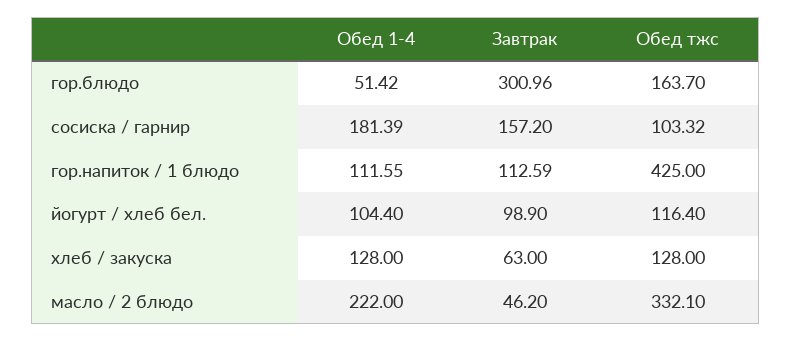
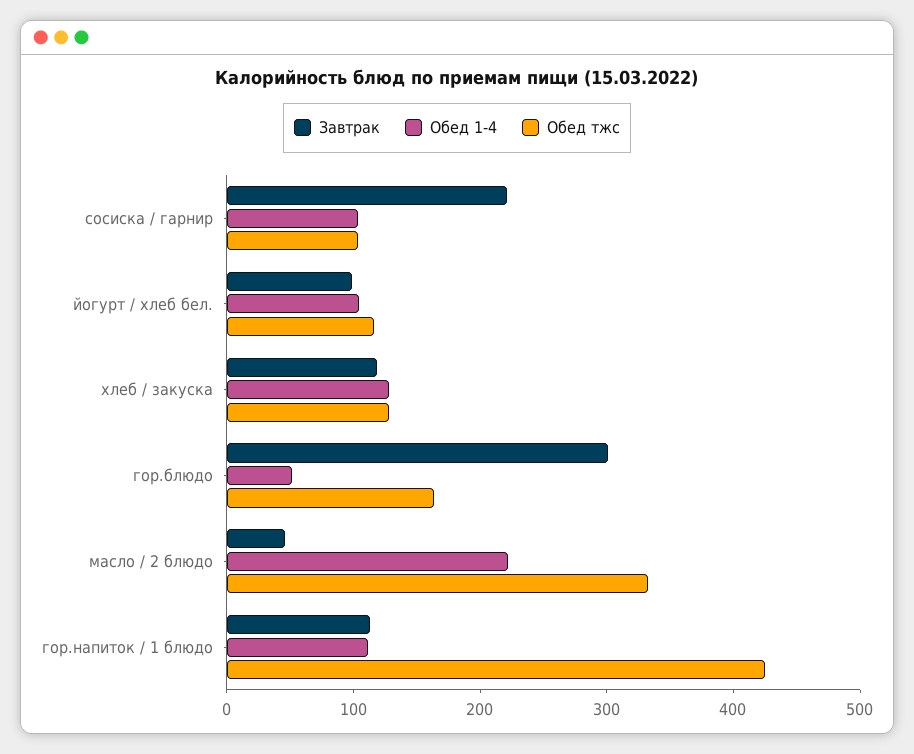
Обед 1-4, сосиска / гарнир: 181.39 -> 100
Завтрак, сосиска / гарнир: 157.2 -> 220
Завтрак, хлеб / закуска: 63 -> 120

